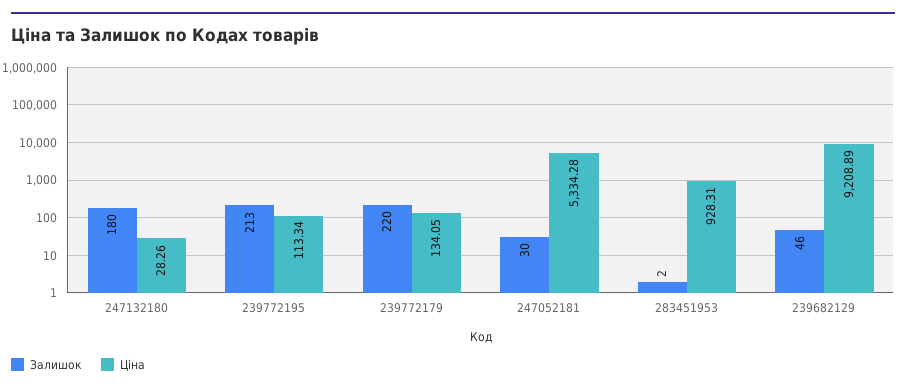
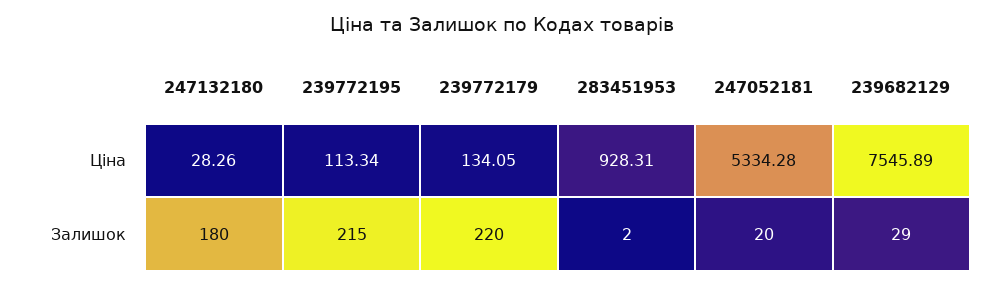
Залишок, 239772195: 213 -> 215
Залишок, 247052181: 30 -> 20
Залишок, 239682129: 46 -> 29
Ціна, 239682129: 9208.89 -> 7545.89

